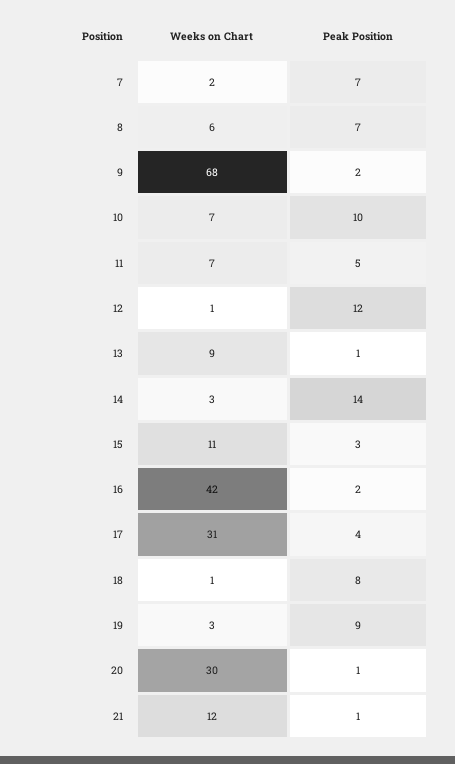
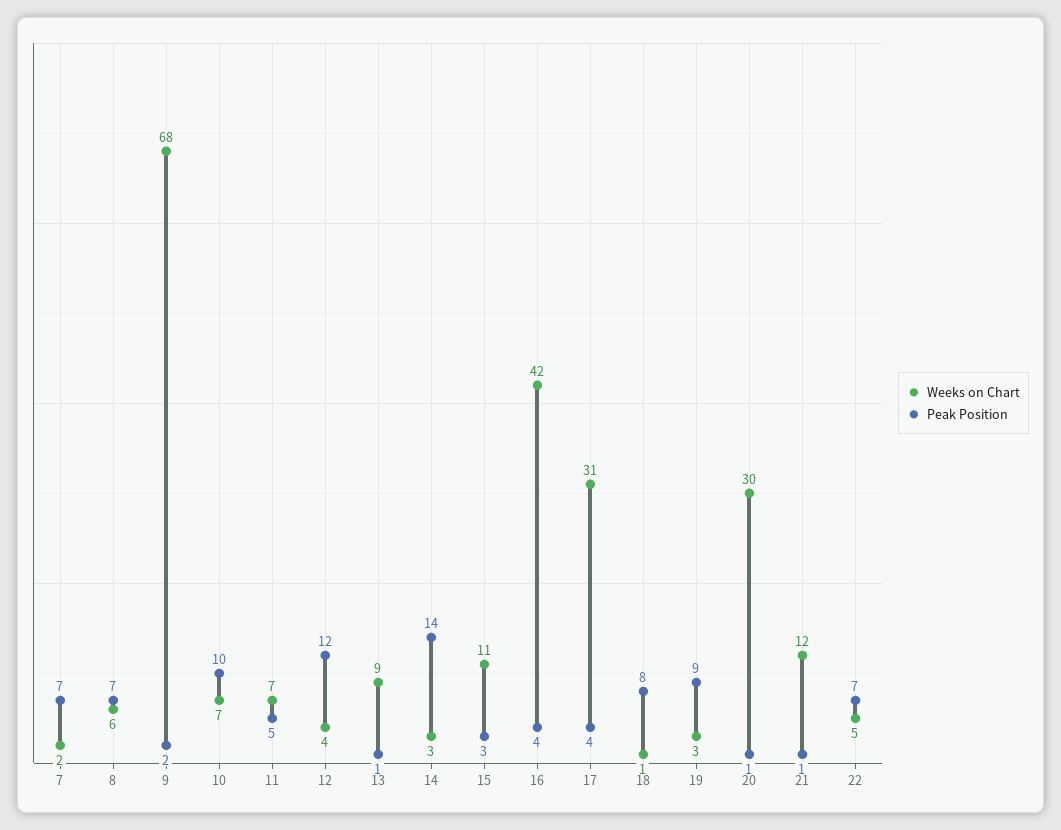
Weeks on Chart, 12: 1 -> 4
Peak Position, 16: 2 -> 4
Weeks on Chart, 22: none -> 5
Peak Position, 22: none -> 7

